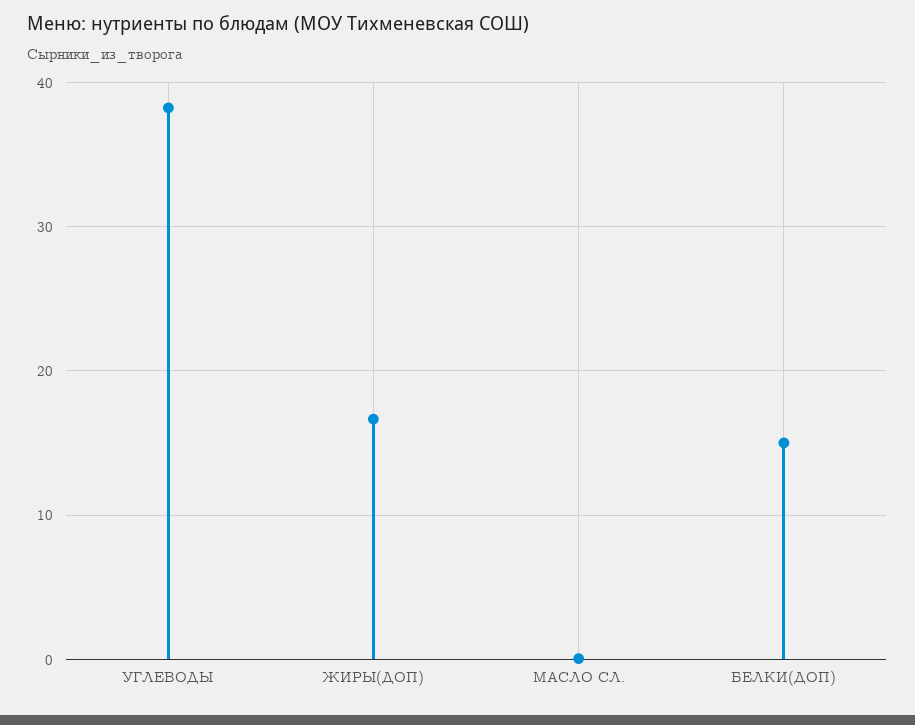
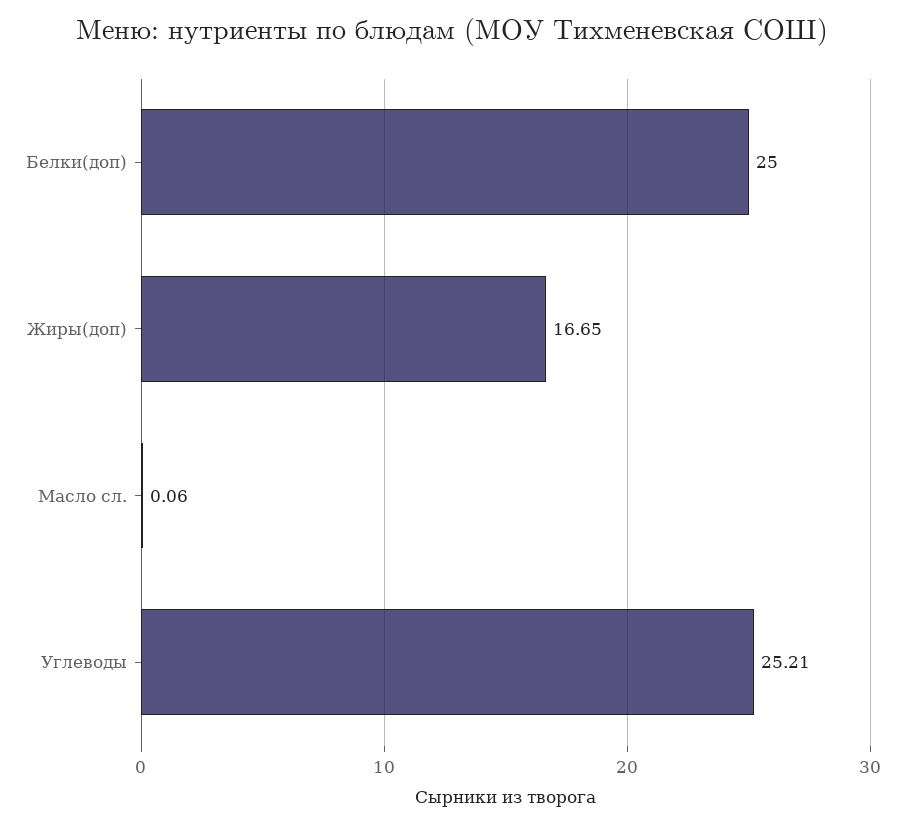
УГЛЕВОДЫ: 38 -> 25.21
БЕЛКИ(ДОП): 15 -> 25

